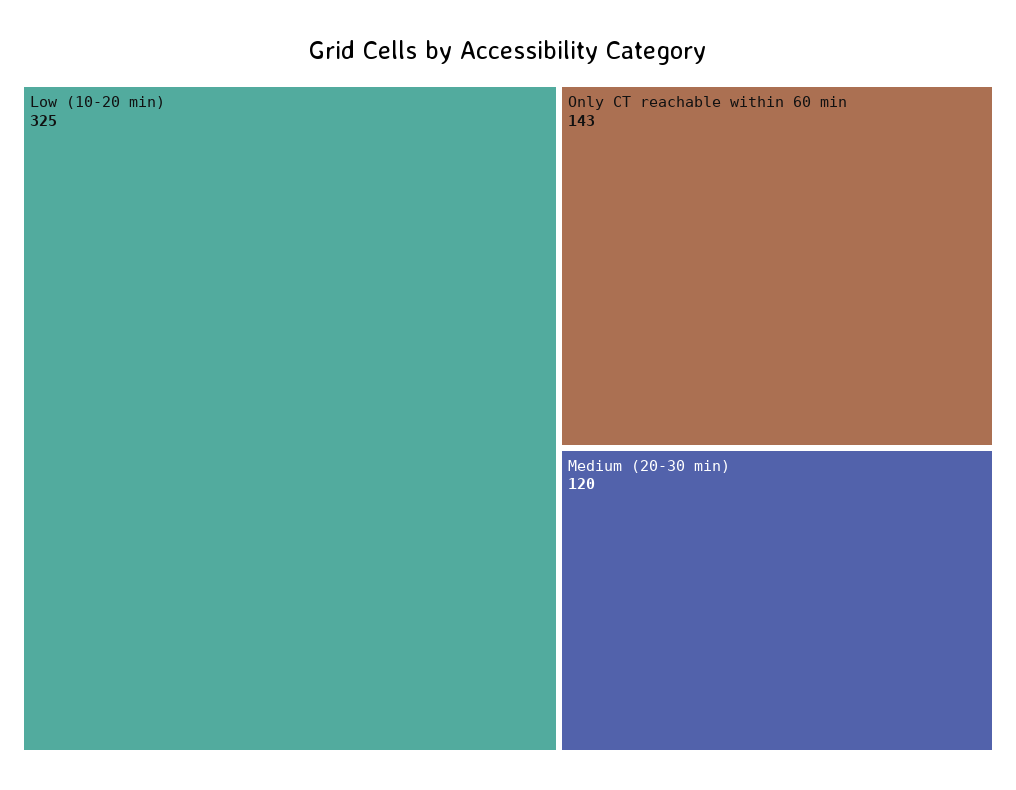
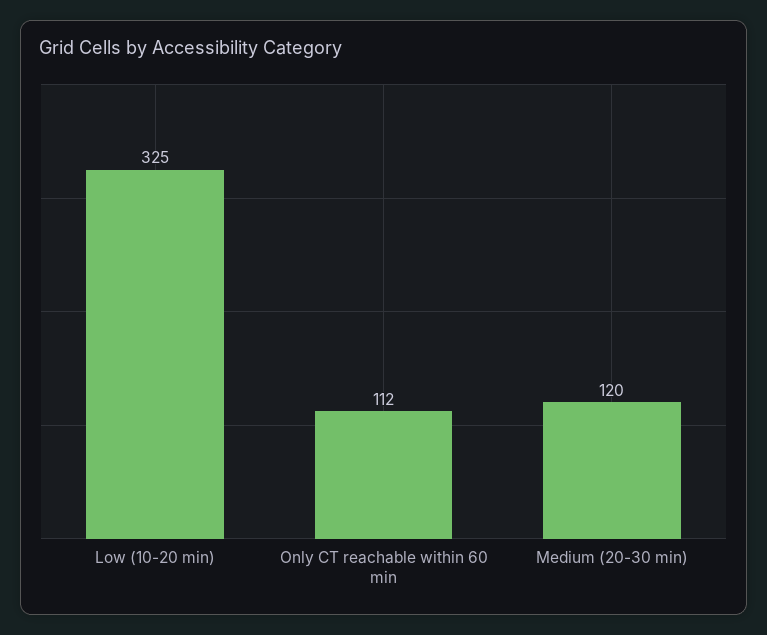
Only CT reachable within 60 min: 143 -> 112

